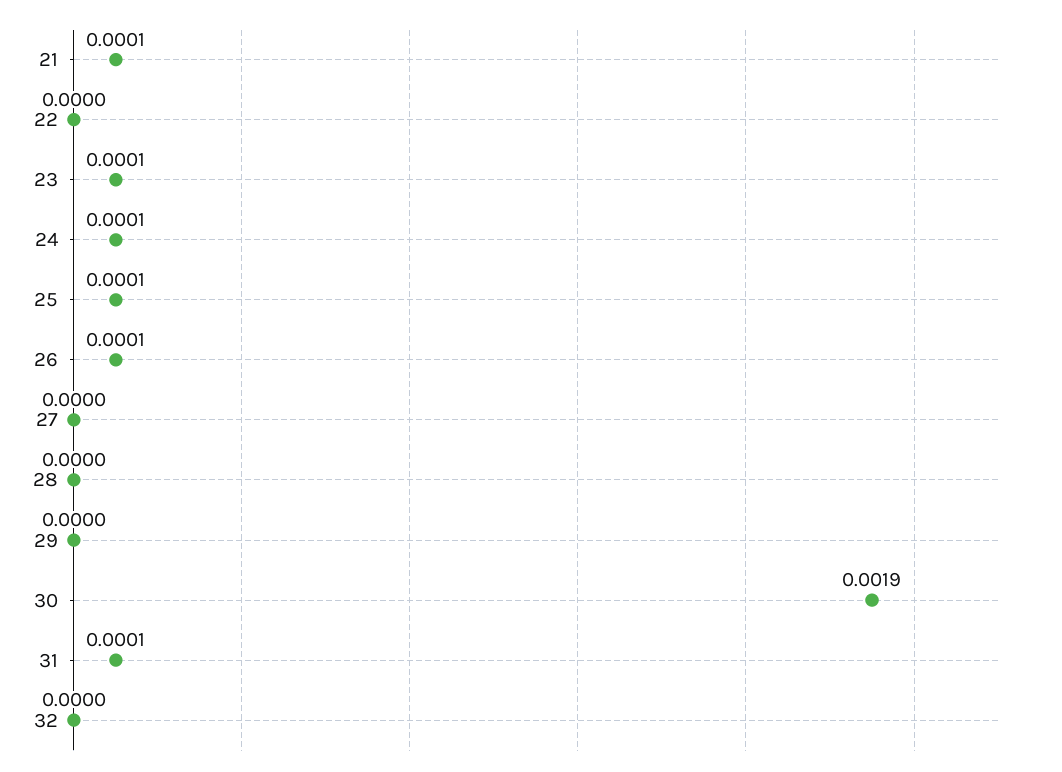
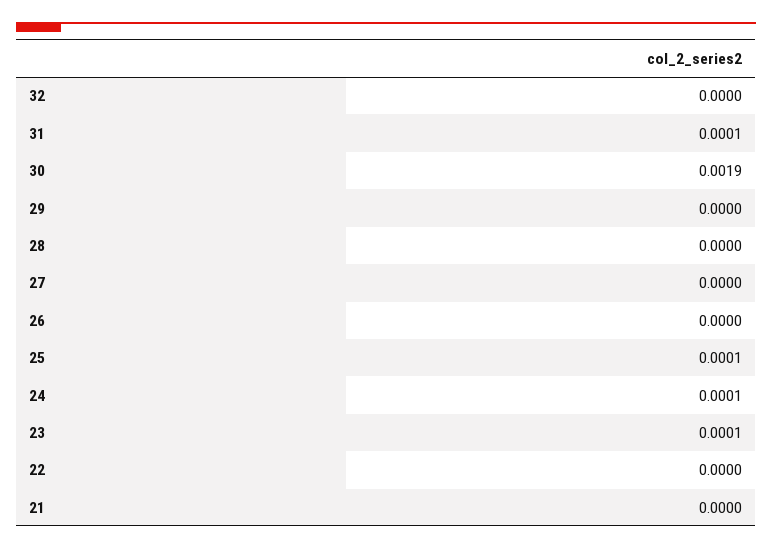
21: 0.0001 -> 0
26: 0.0001 -> 0

